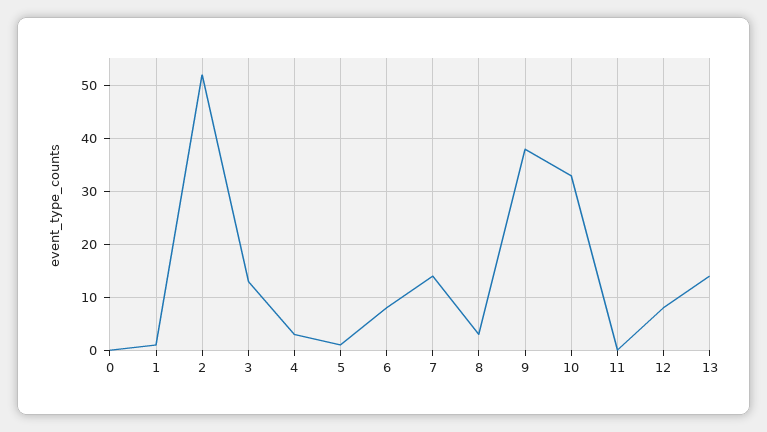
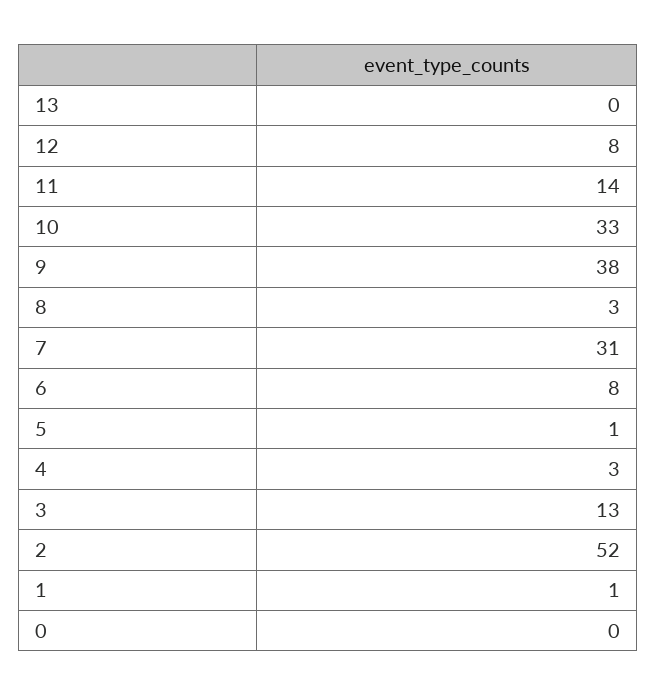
7: 15 -> 31
11: 0 -> 14
13: 15 -> 0

